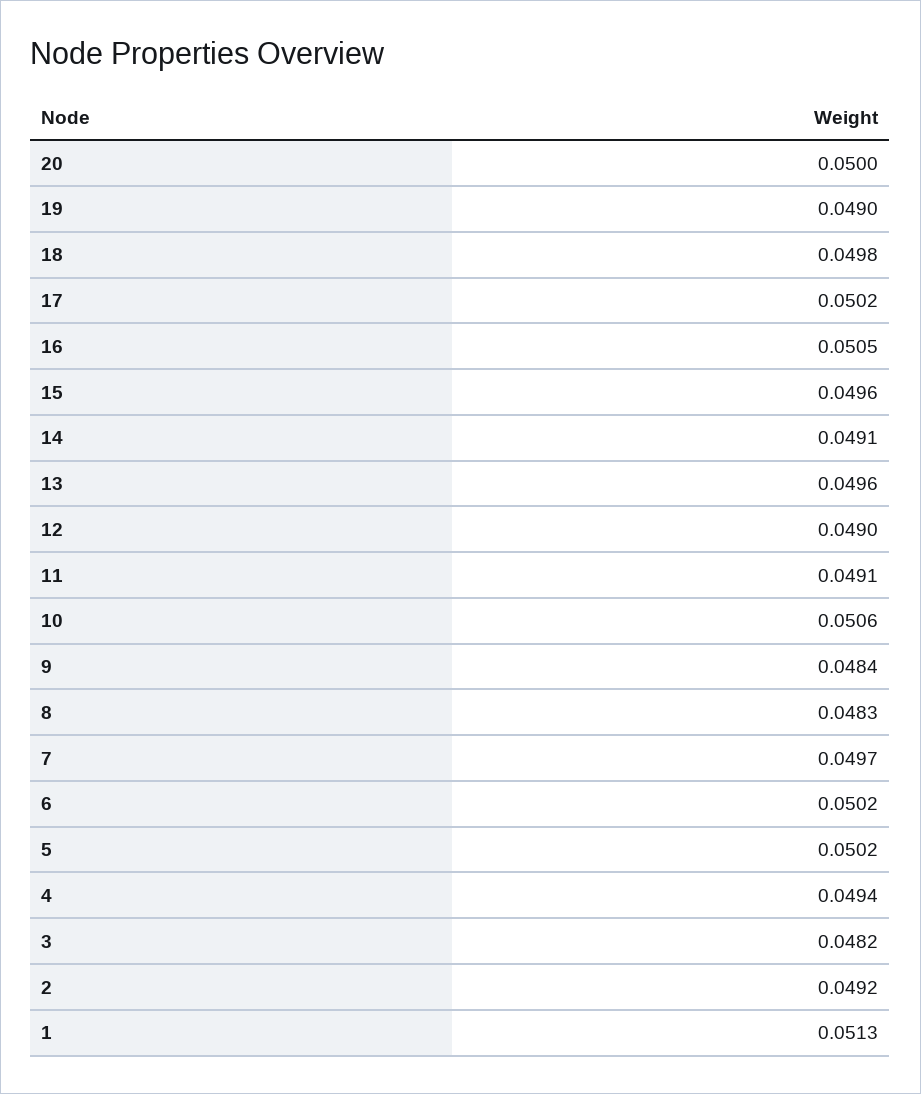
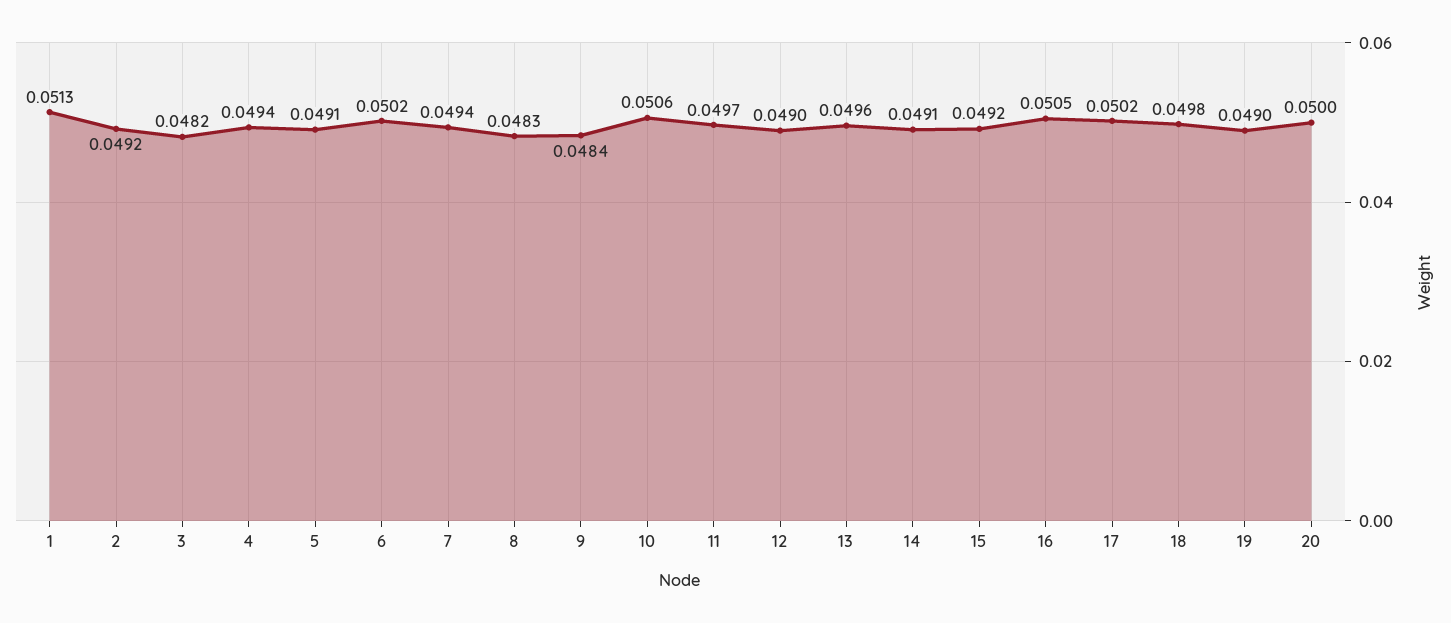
15: 0.0496 -> 0.0492
11: 0.0491 -> 0.0497
7: 0.0497 -> 0.0494
5: 0.0502 -> 0.0491

